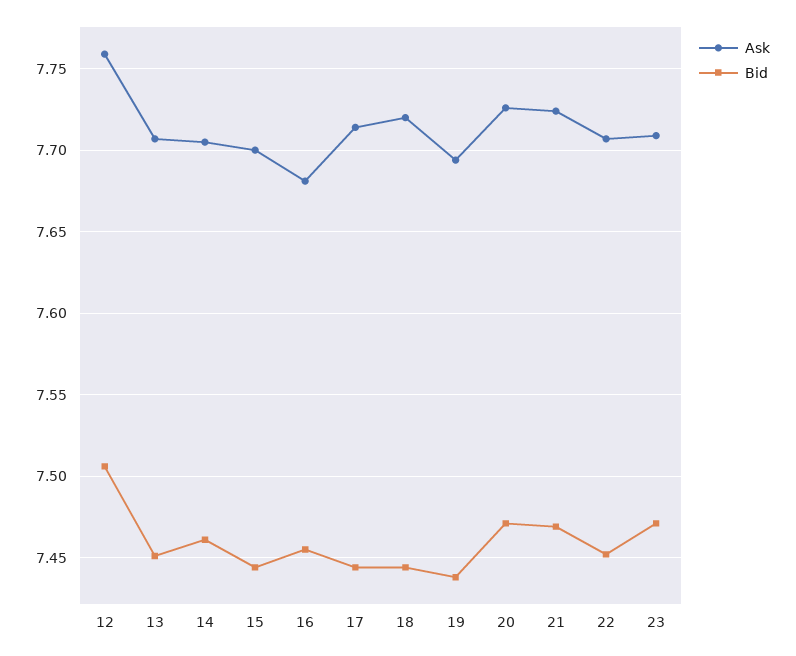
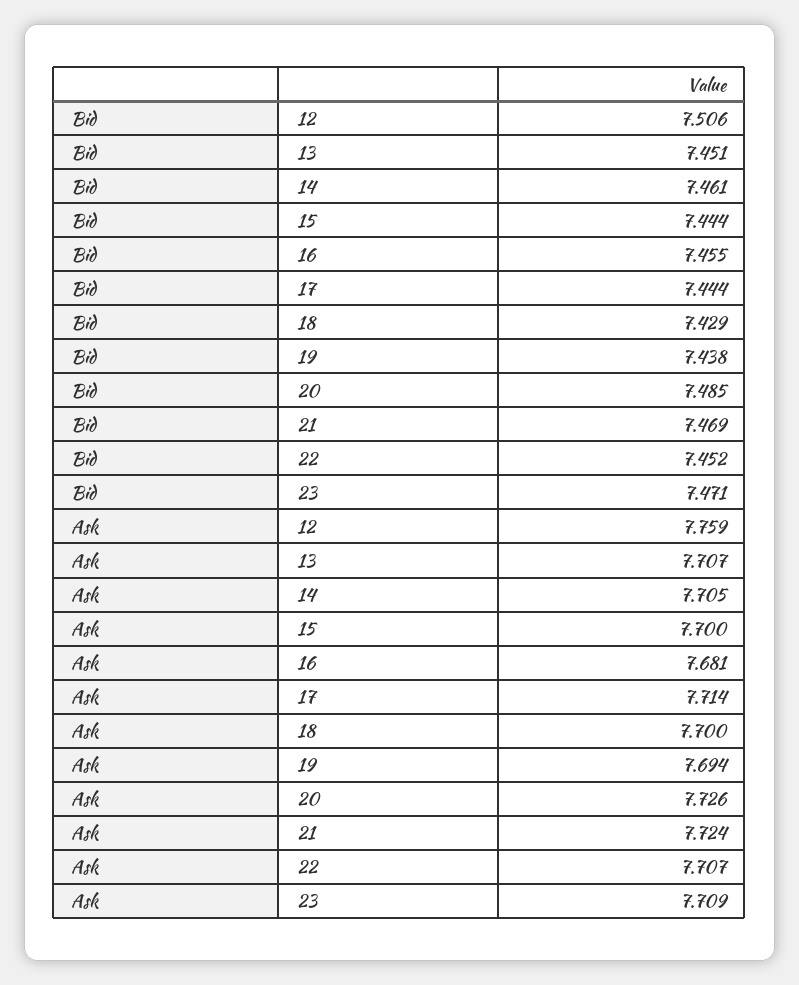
Ask, 18: 7.72 -> 7.7
Bid, 18: 7.445 -> 7.429
Bid, 20: 7.47 -> 7.485

